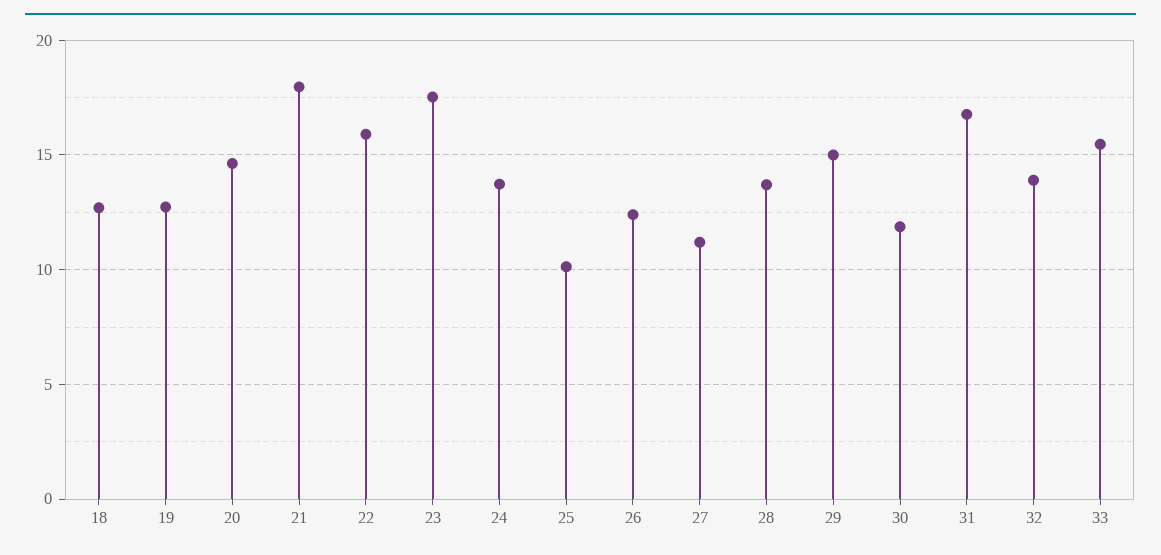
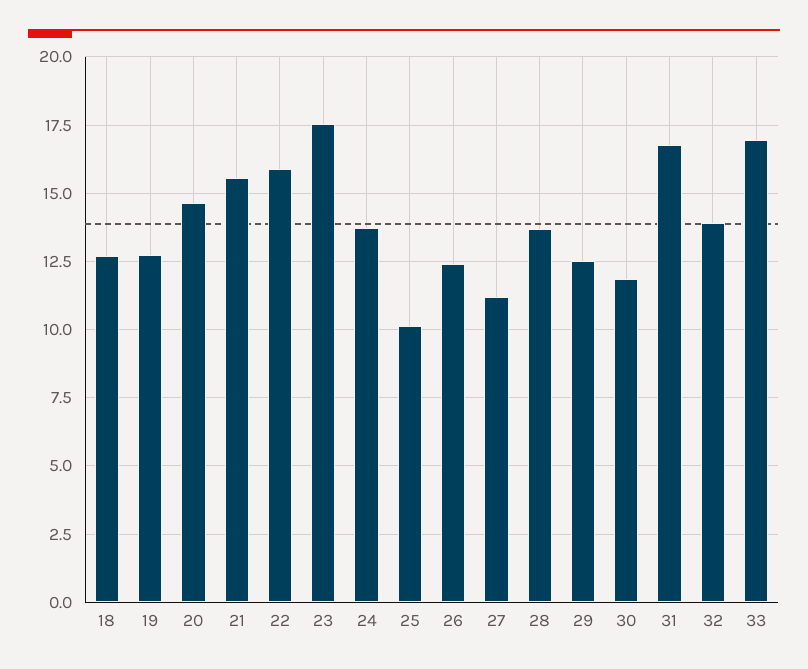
21: 18 -> 15.5
29: 15 -> 12.5
33: 15.5 -> 17

